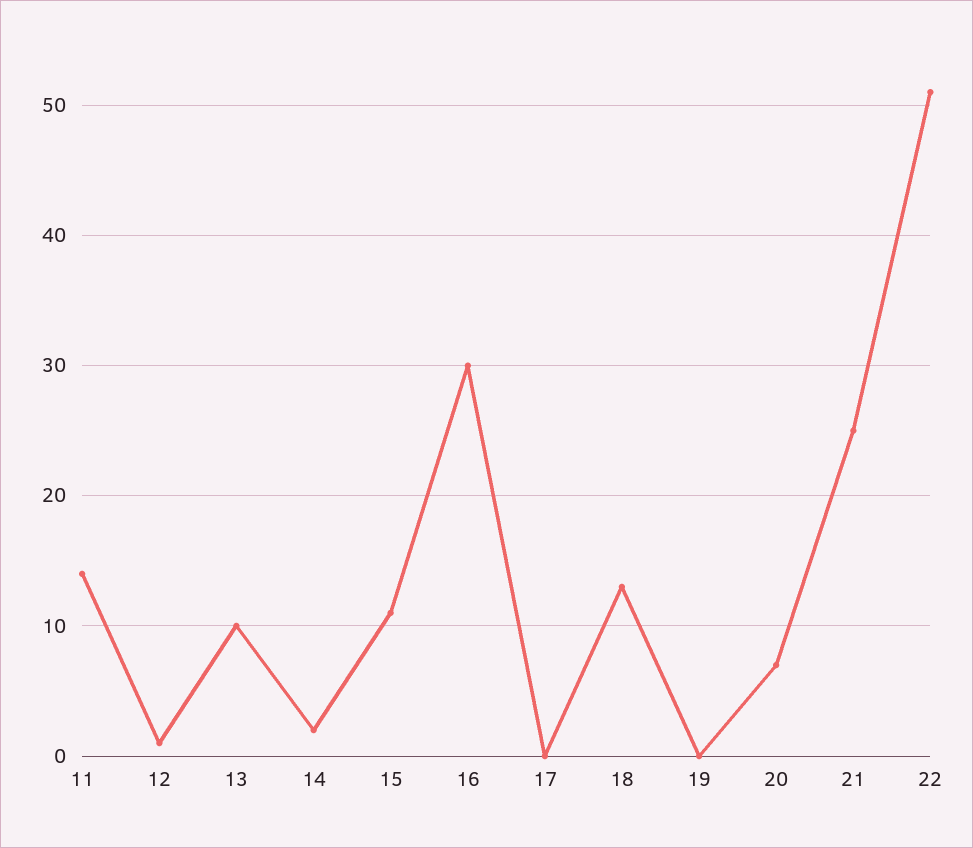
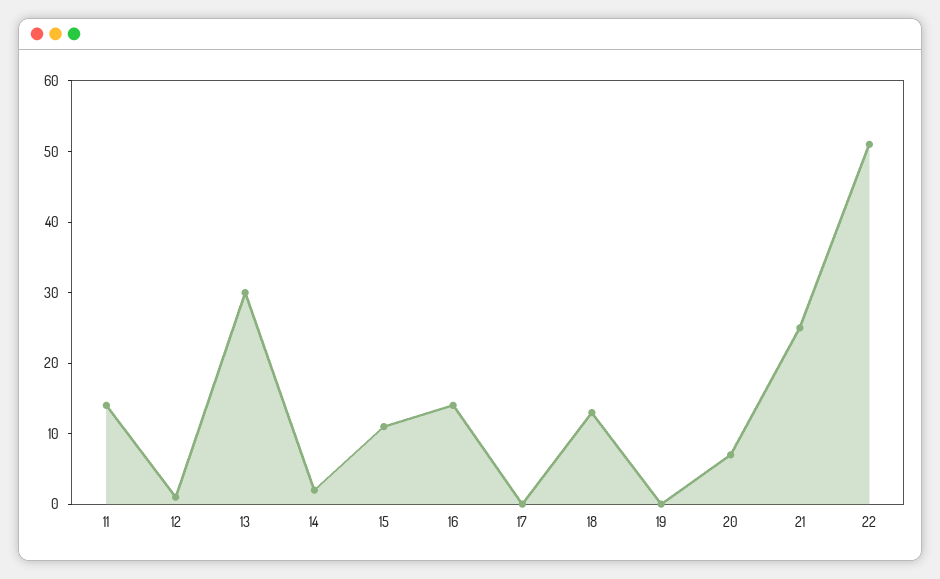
13: 10 -> 30
16: 30 -> 15

